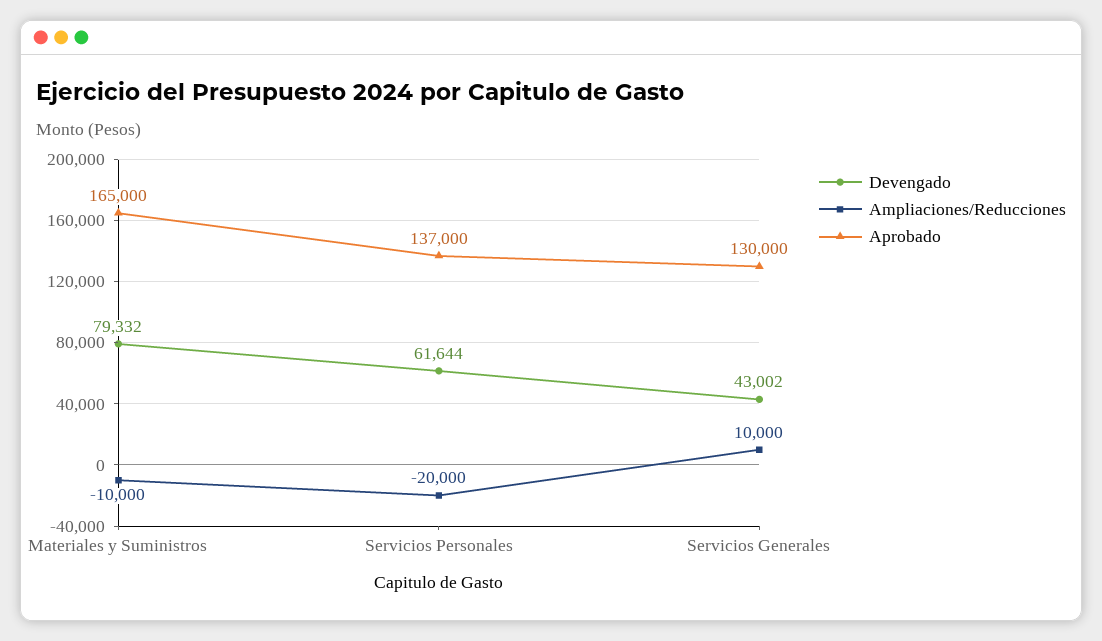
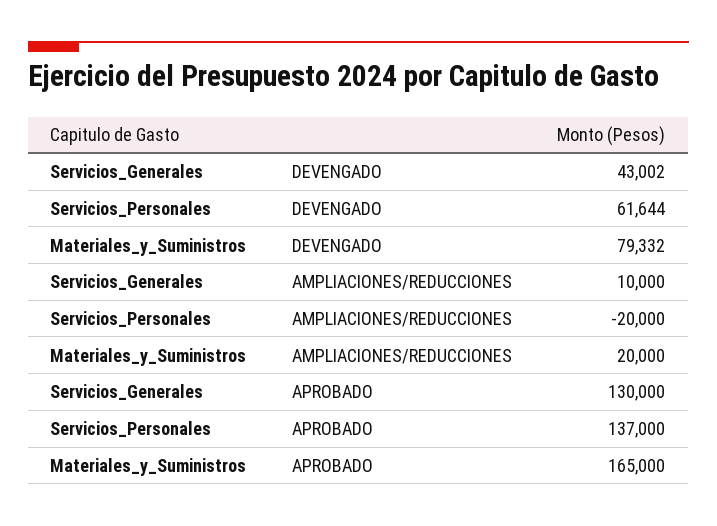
Ampliaciones/Reducciones, Materiales y Suministros: -10000 -> 20000

